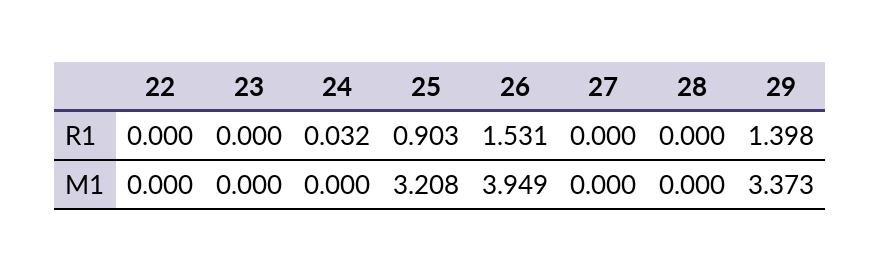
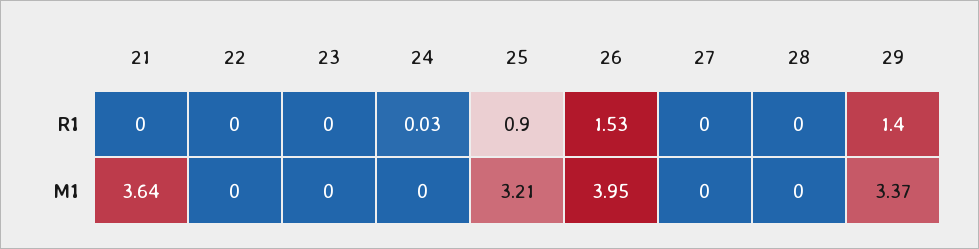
21, R1: none -> 0
21, M1: none -> 3.64

